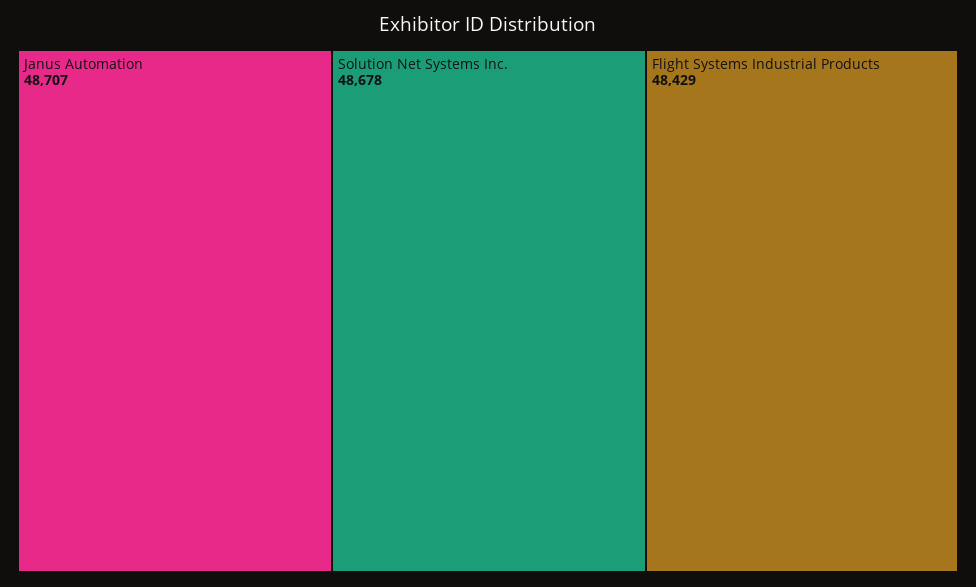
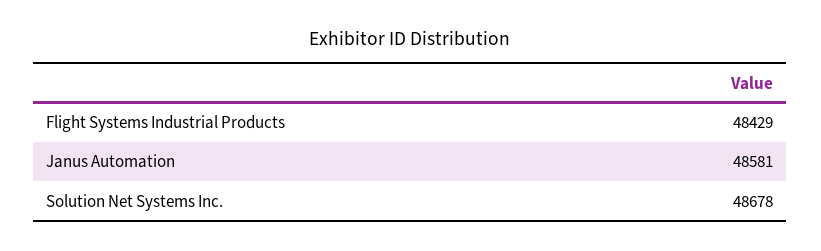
Janus Automation: 48707 -> 48581

